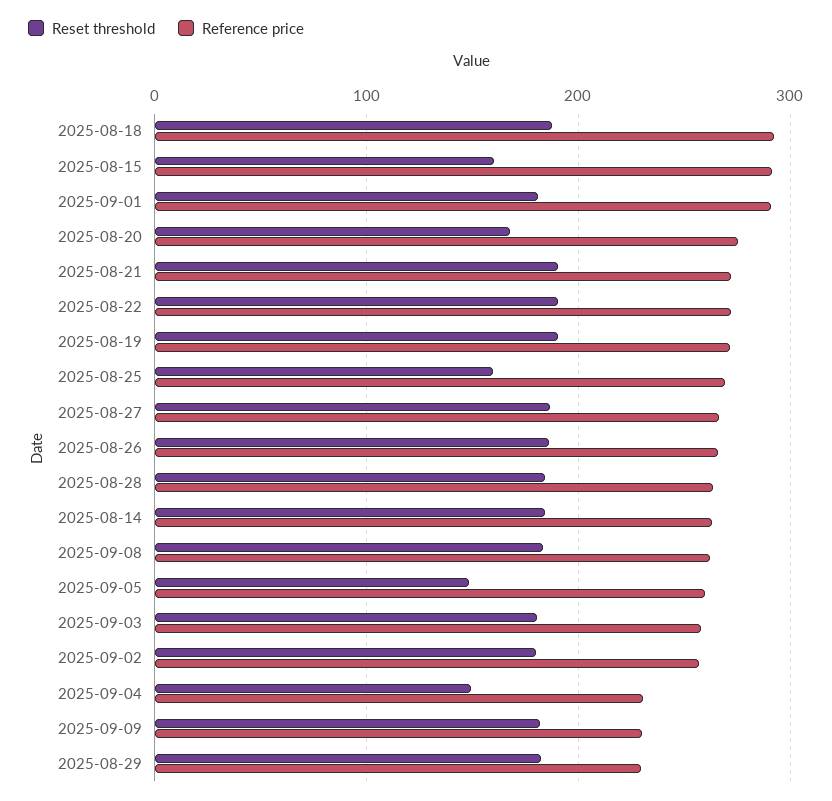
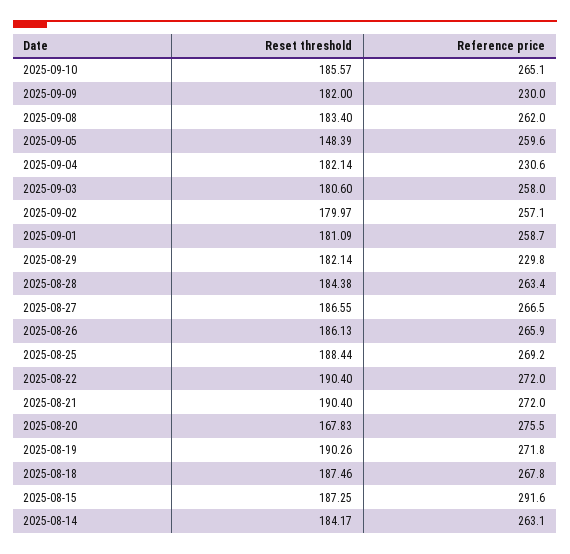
Reference price, 2025-08-18: 290 -> 267.8
Reset threshold, 2025-08-15: 160 -> 187.25
Reference price, 2025-09-01: 290 -> 258.7
Reset threshold, 2025-08-25: 160 -> 188.44
Reset threshold, 2025-09-04: 150 -> 182.14
Reset threshold, 2025-09-10: none -> 185.57
Reference price, 2025-09-10: none -> 265.1

